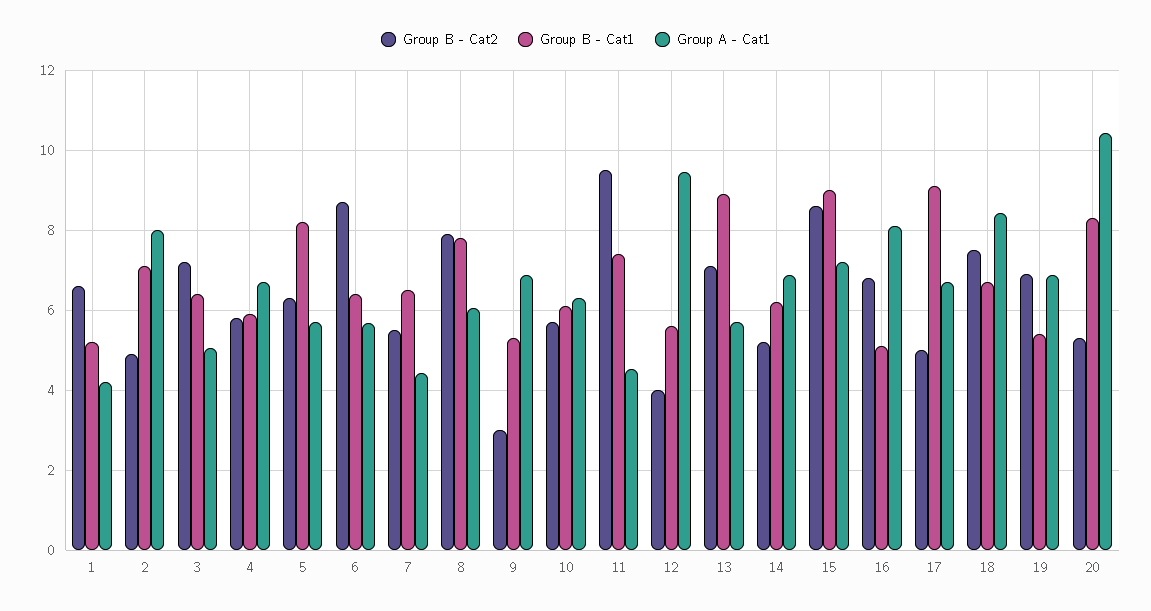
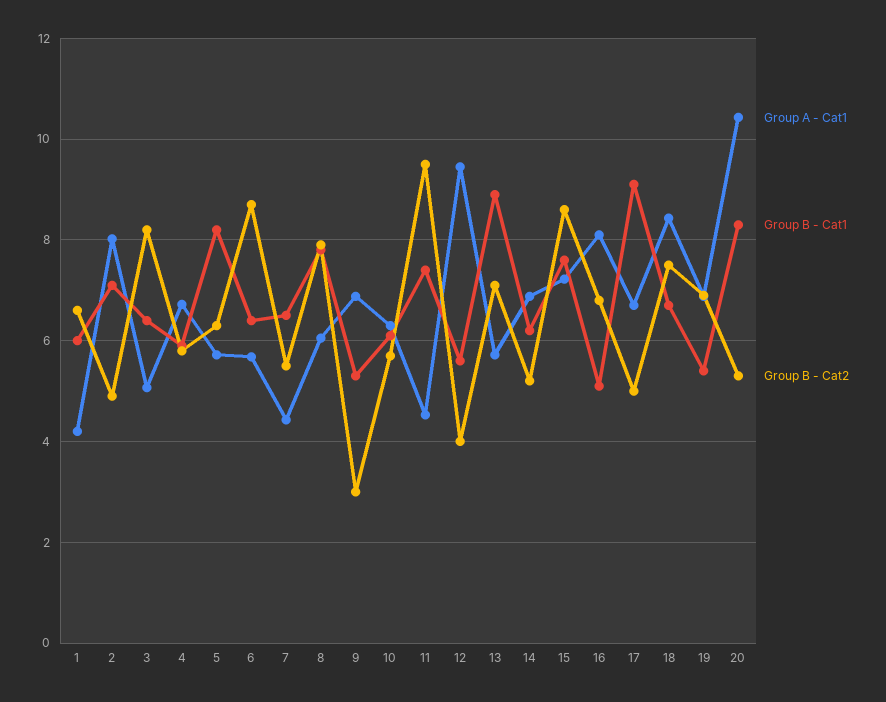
Group B - Cat1, 1: 5.2 -> 6
Group B - Cat2, 3: 7.2 -> 8.2
Group B - Cat1, 15: 9 -> 7.6

